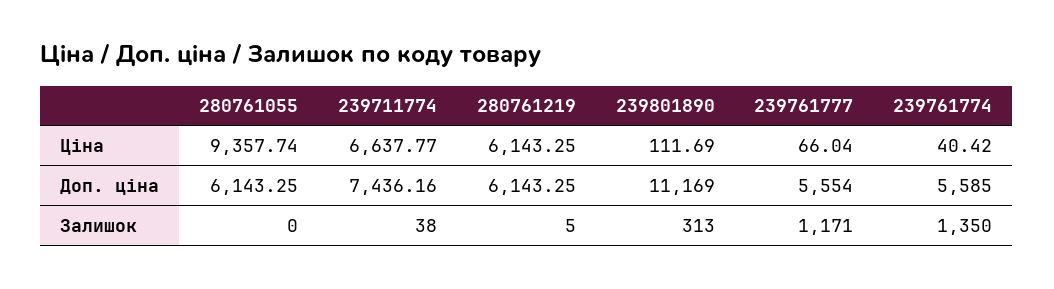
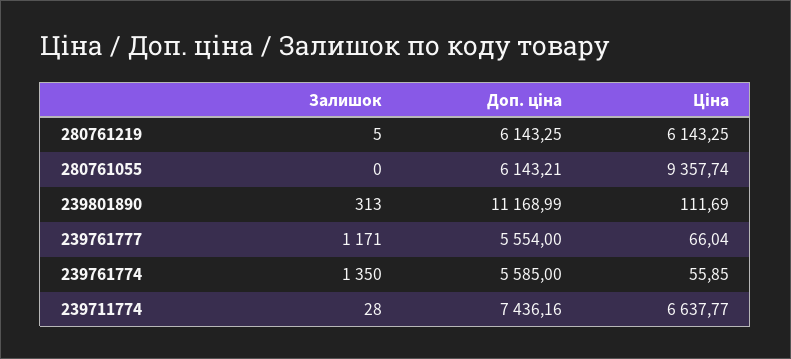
239761774, Ціна: 40.42 -> 55.85
280761055, Доп. ціна: 6143.25 -> 6143.21
239801890, Доп. ціна: 11169 -> 11168.99
239711774, Залишок: 38 -> 28

